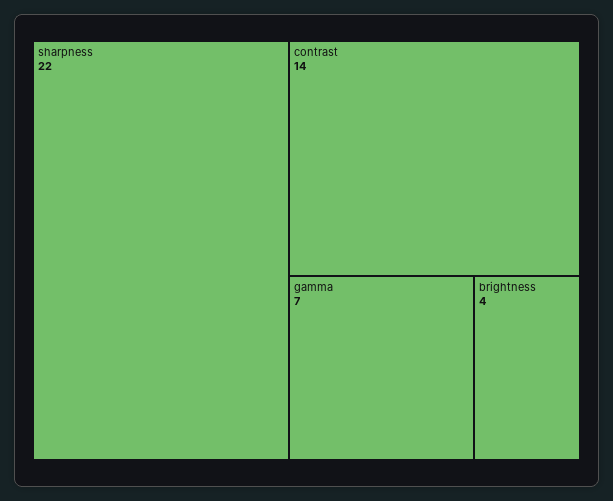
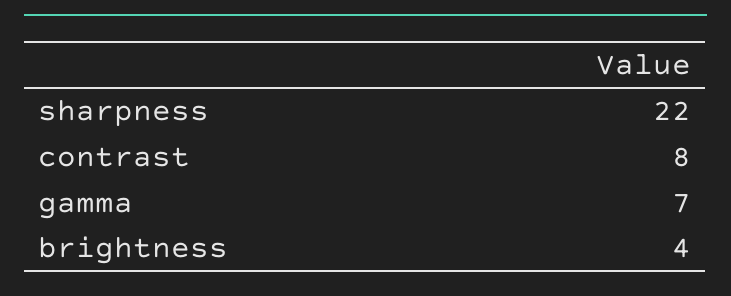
contrast: 14 -> 8

